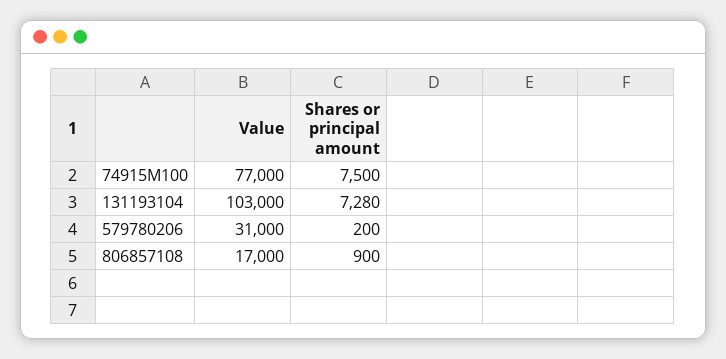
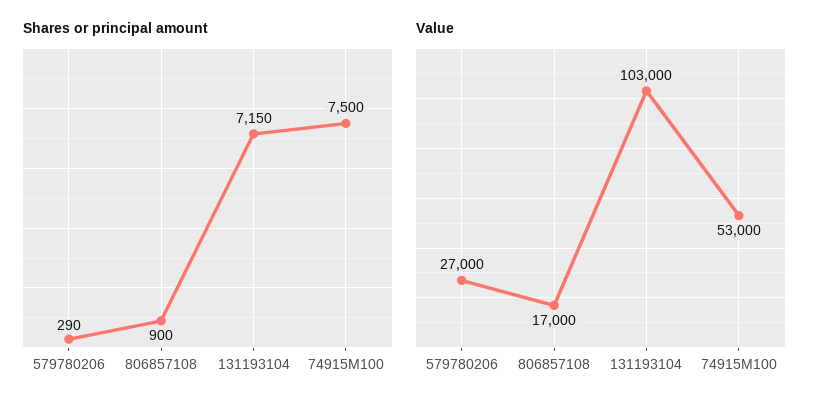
Value, 74915M100: 77000 -> 53000
Shares or principal amount, 131193104: 7280 -> 7150
Value, 579780206: 31000 -> 27000
Shares or principal amount, 579780206: 200 -> 290

